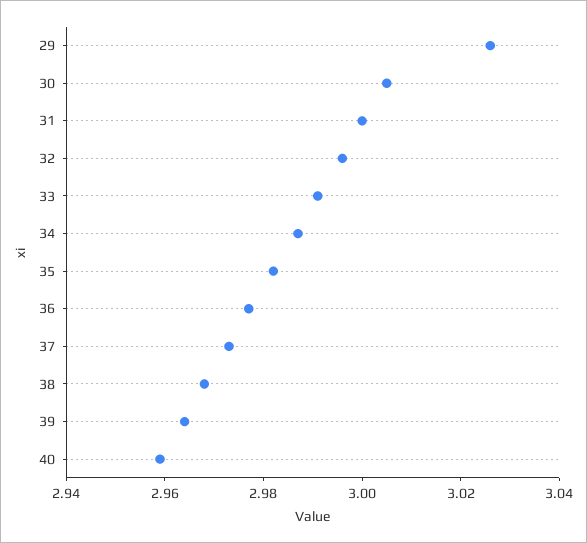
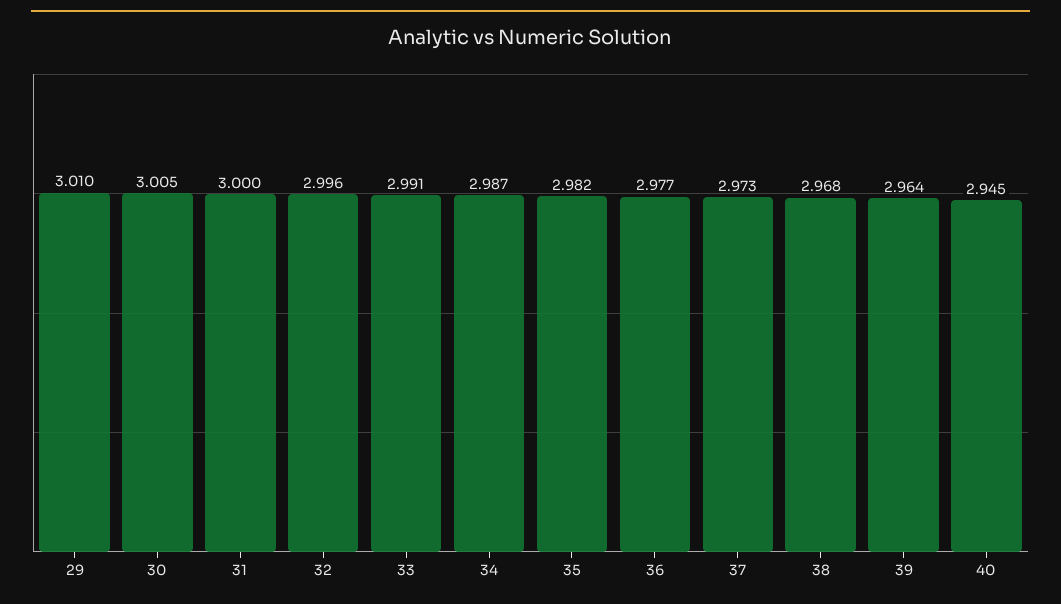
29: 3.025 -> 3.01
40: 2.96 -> 2.945

